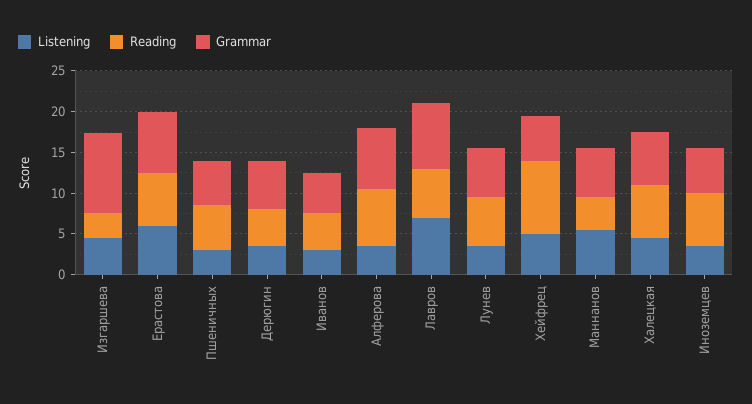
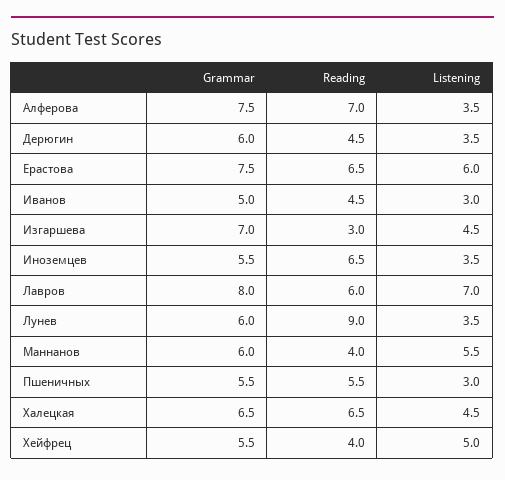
Grammar, Изгаршева: 10 -> 7
Reading, Лунев: 6 -> 9
Reading, Хейфрец: 9 -> 4

